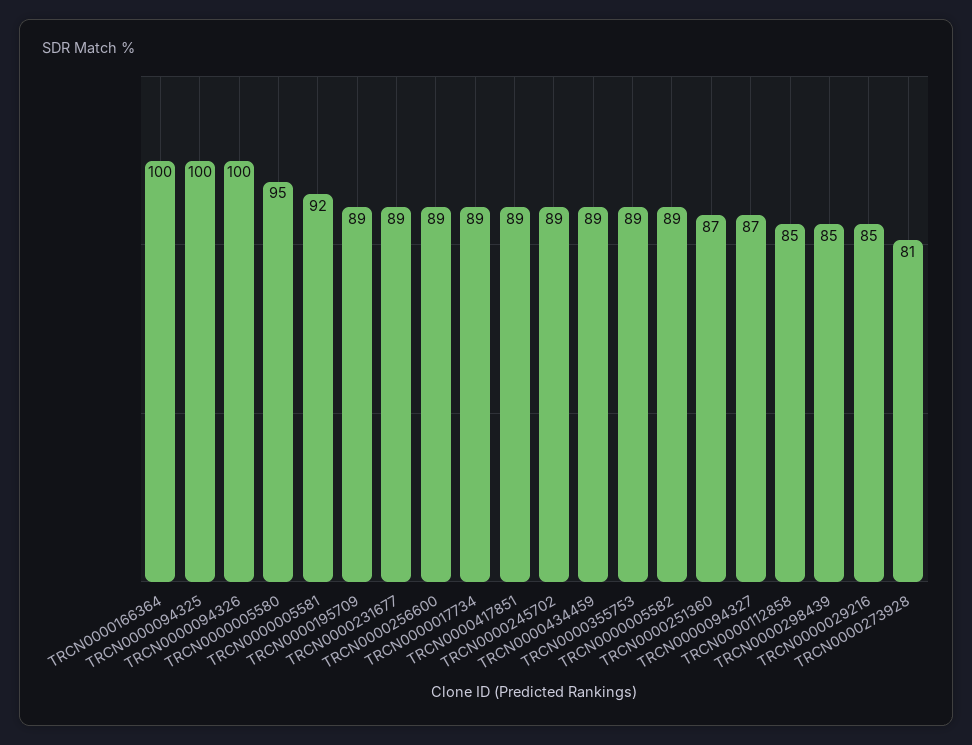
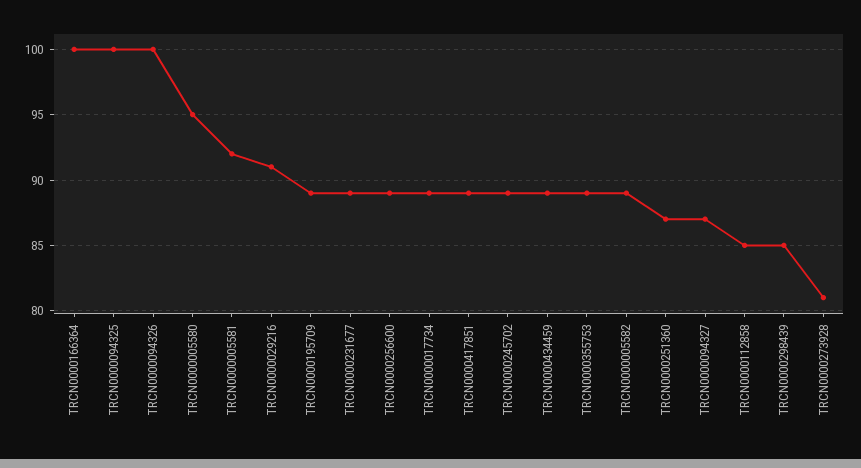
TRCN0000029216: 85 -> 91

